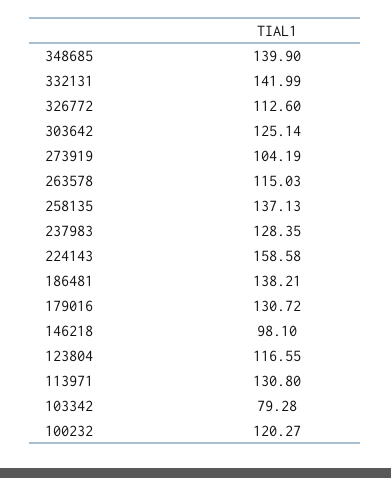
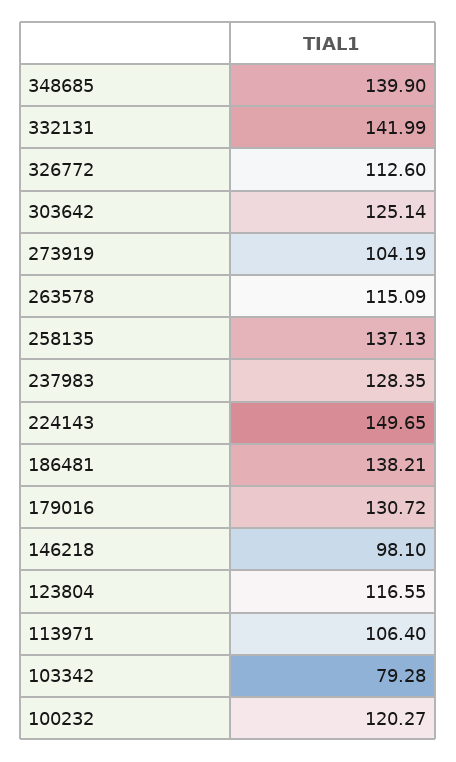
263578: 115.03 -> 115.09
224143: 158.58 -> 149.65
113971: 130.8 -> 106.4

